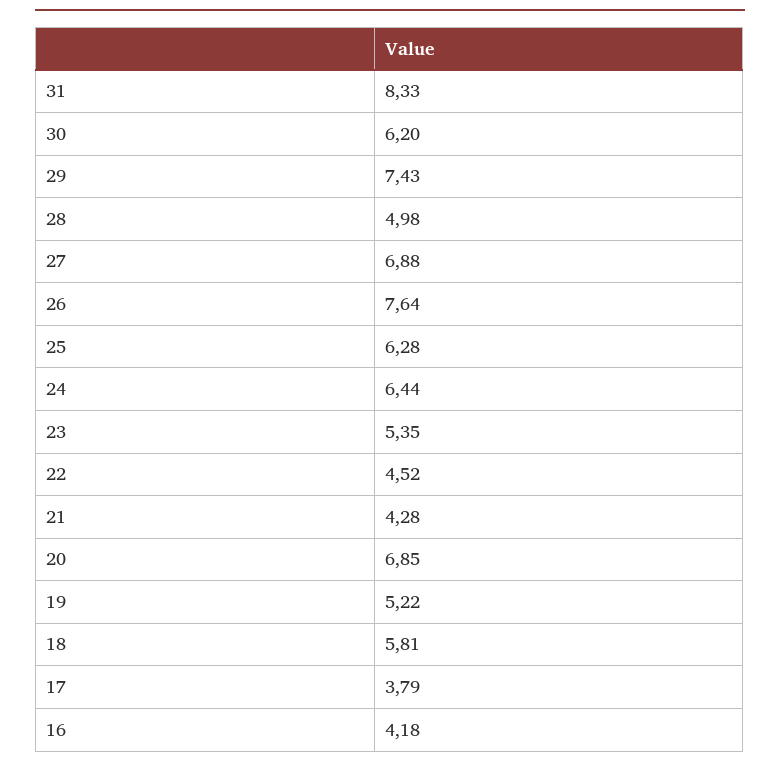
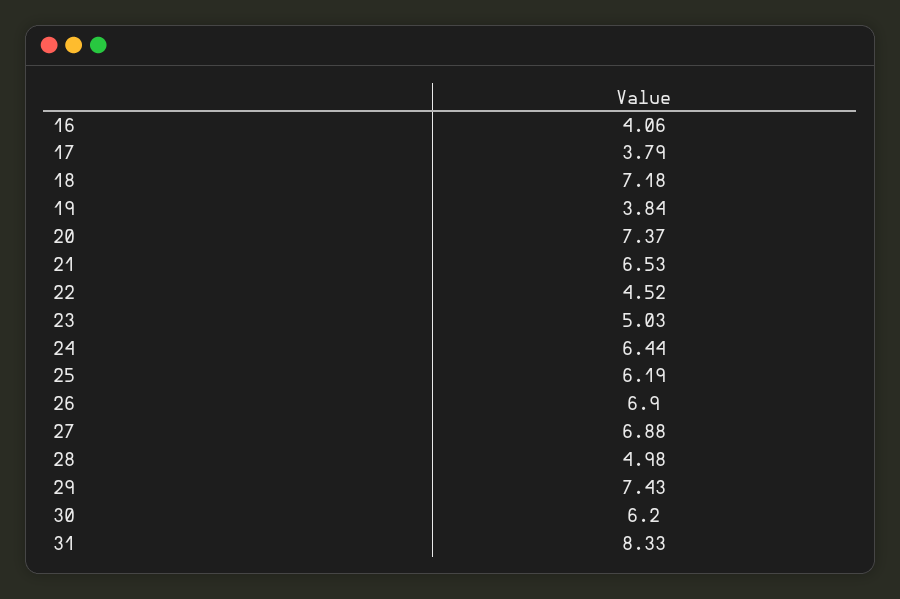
26: 7.64 -> 6.9
25: 6.28 -> 6.19
23: 5.35 -> 5.03
21: 4.28 -> 6.53
20: 6.85 -> 7.37
19: 5.22 -> 3.84
18: 5.81 -> 7.18
16: 4.18 -> 4.06

